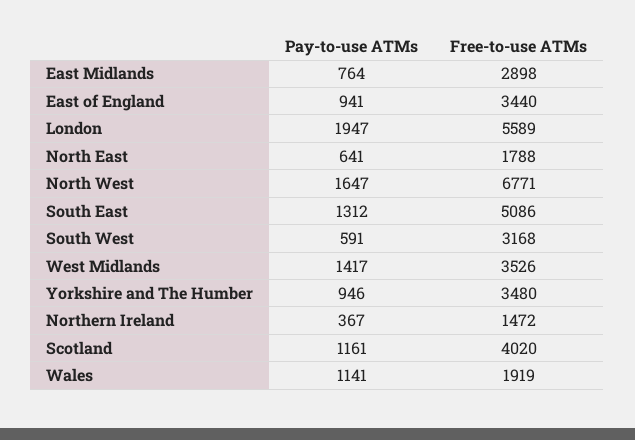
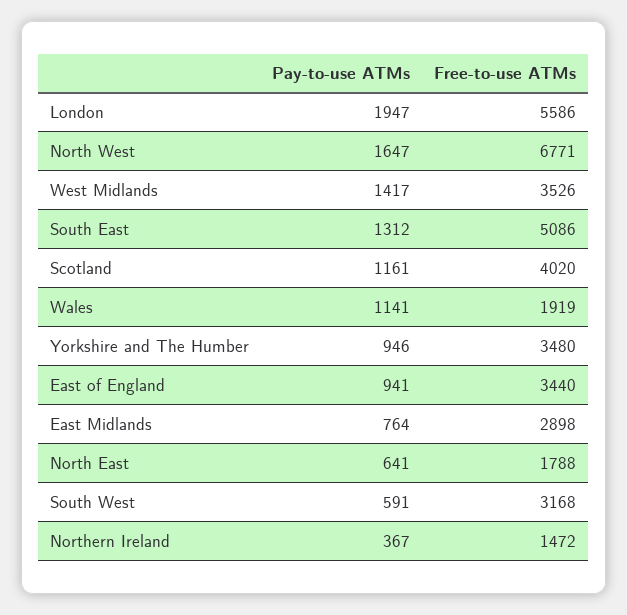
Free-to-use ATMs, London: 5589 -> 5586

